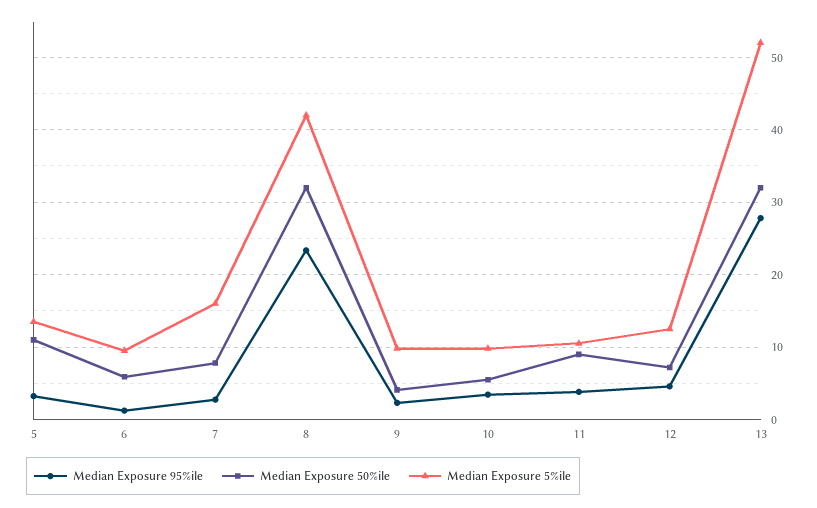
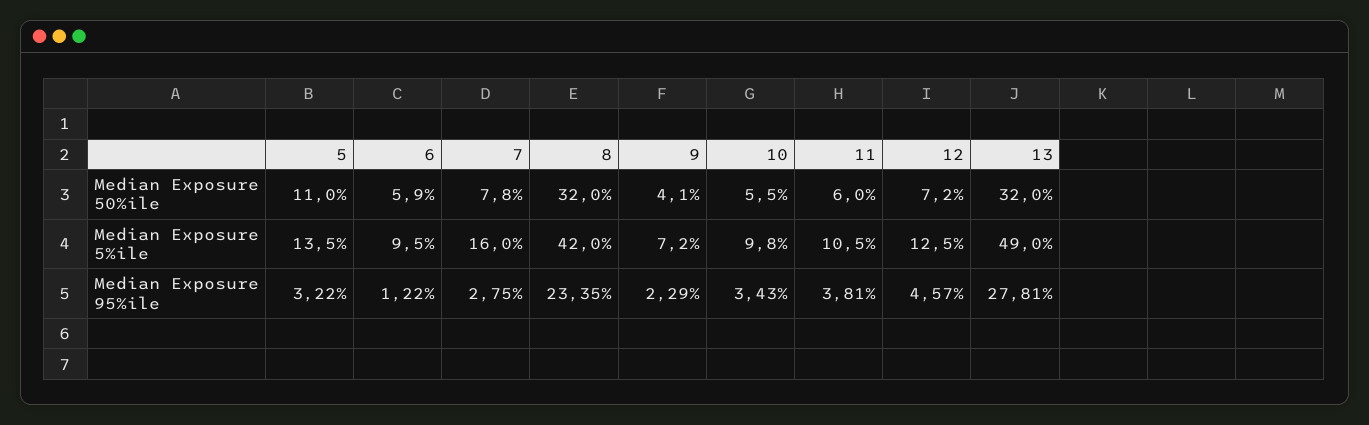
Median Exposure 5%ile, 9: 10 -> 7.2
Median Exposure 50%ile, 11: 9 -> 6
Median Exposure 5%ile, 13: 52 -> 49

